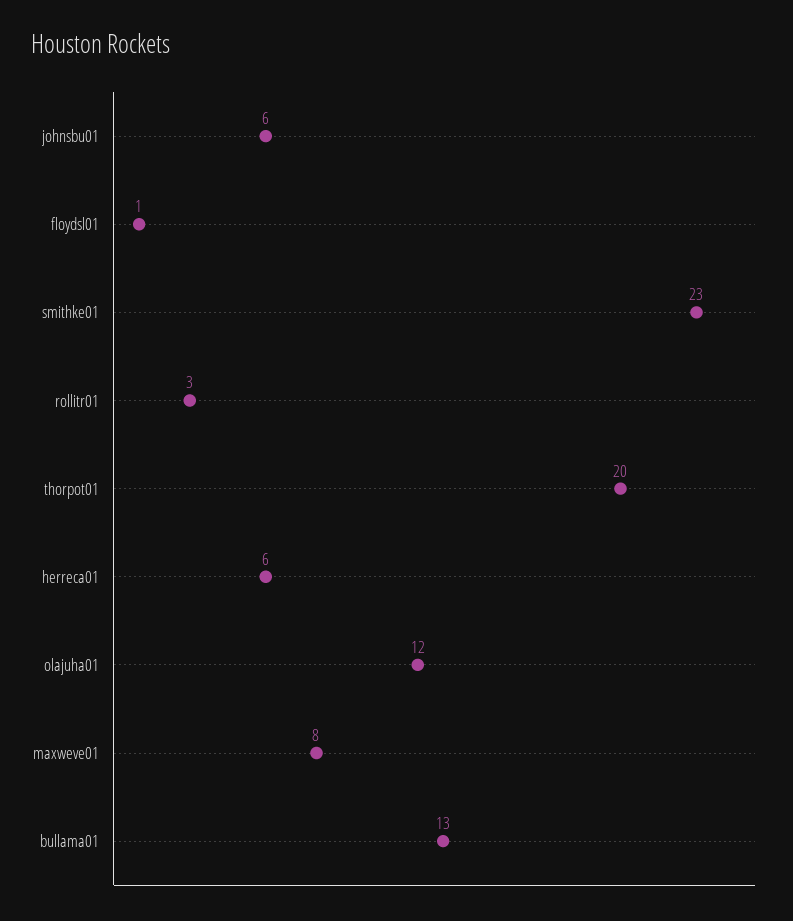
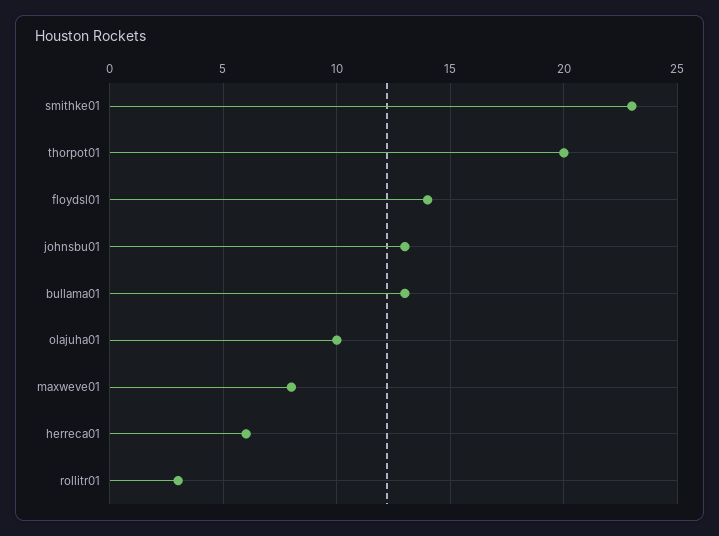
johnsbu01: 6 -> 13
floydsl01: 1 -> 14
olajuha01: 12 -> 10

